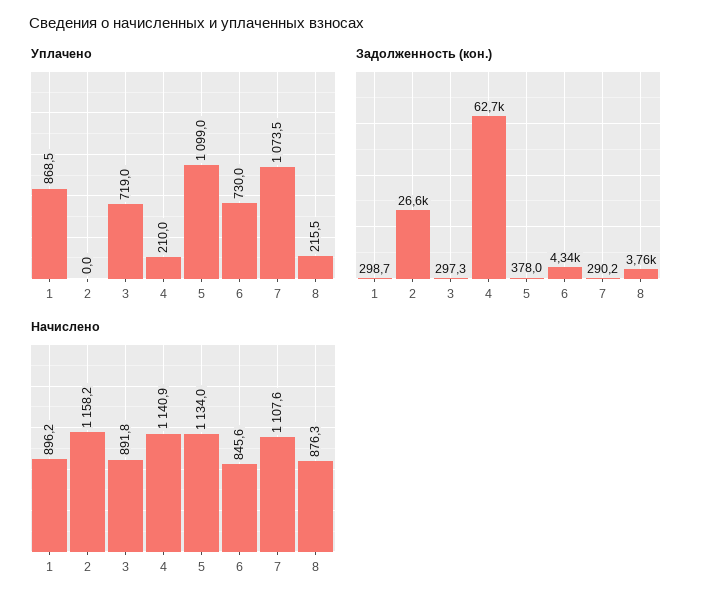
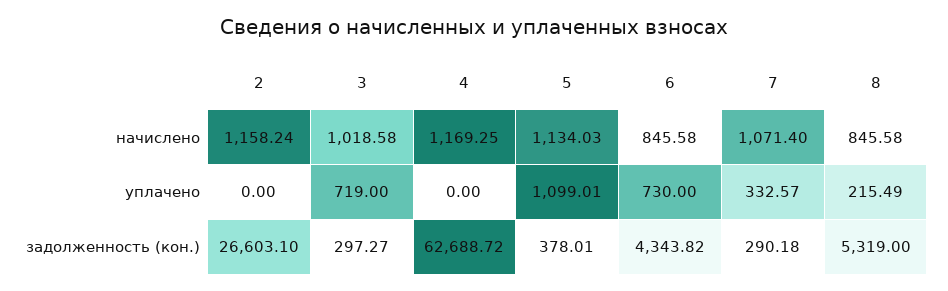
Уплачено, 1: 868.5 -> none
Уплачено, 4: 210 -> 0
Уплачено, 7: 1073.5 -> 332.57
Задолженность (кон.), 1: 298.7 -> none
Задолженность (кон.), 8: 3760 -> 5319
Начислено, 1: 896.2 -> none
Начислено, 3: 891.8 -> 1018.58
Начислено, 4: 1140.9 -> 1169.25
Начислено, 7: 1107.6 -> 1071.4
Начислено, 8: 876.3 -> 845.58

